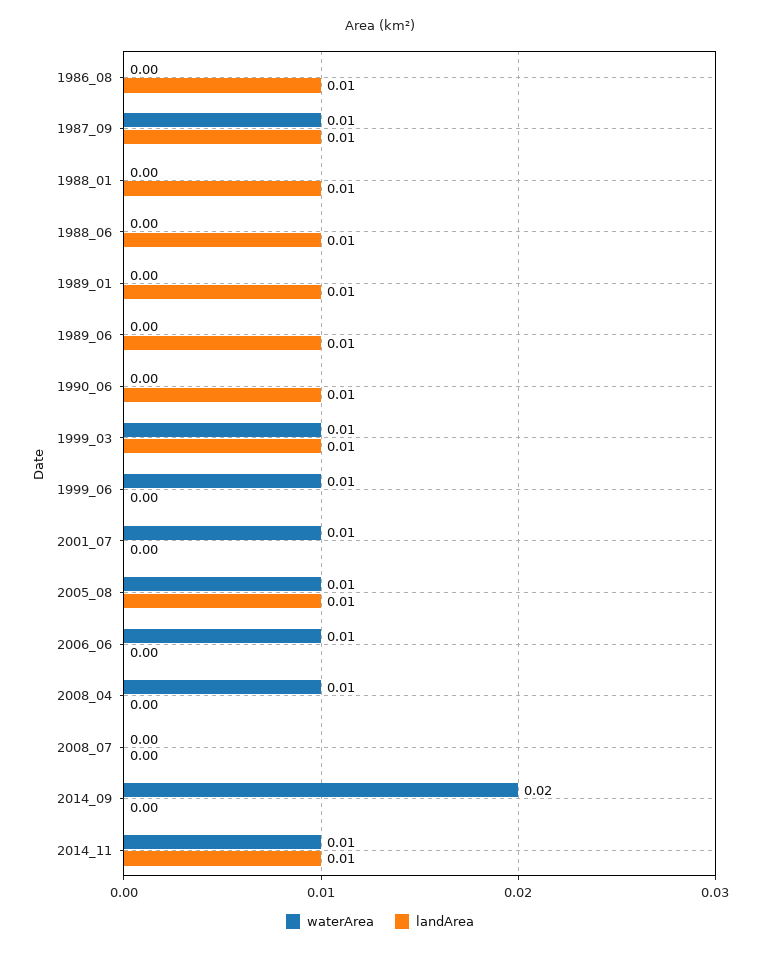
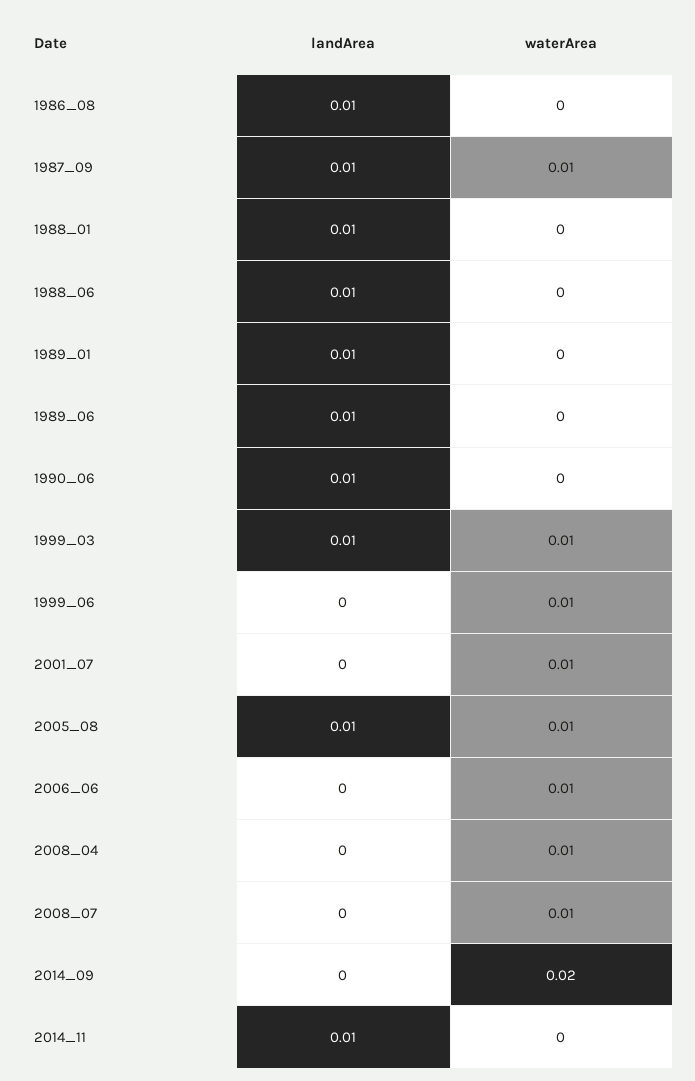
waterArea, 2008_07: 0 -> 0.01
waterArea, 2014_11: 0.01 -> 0

